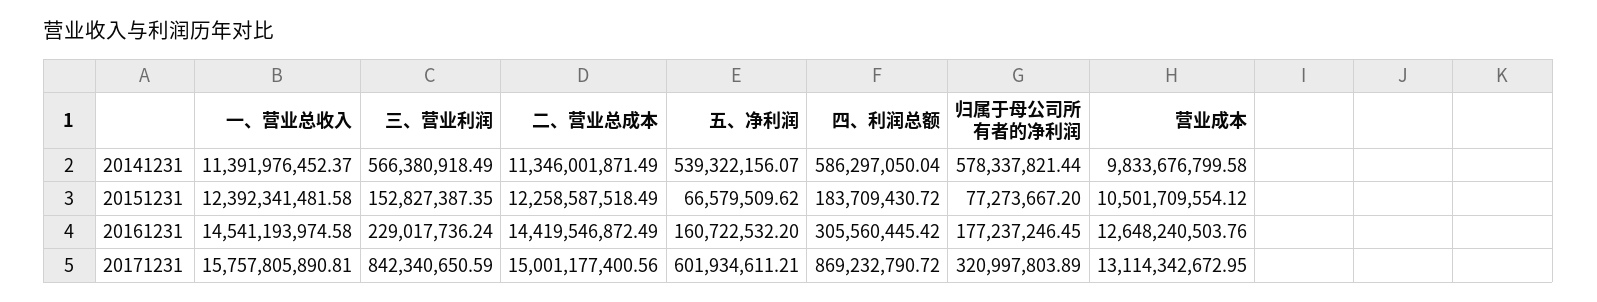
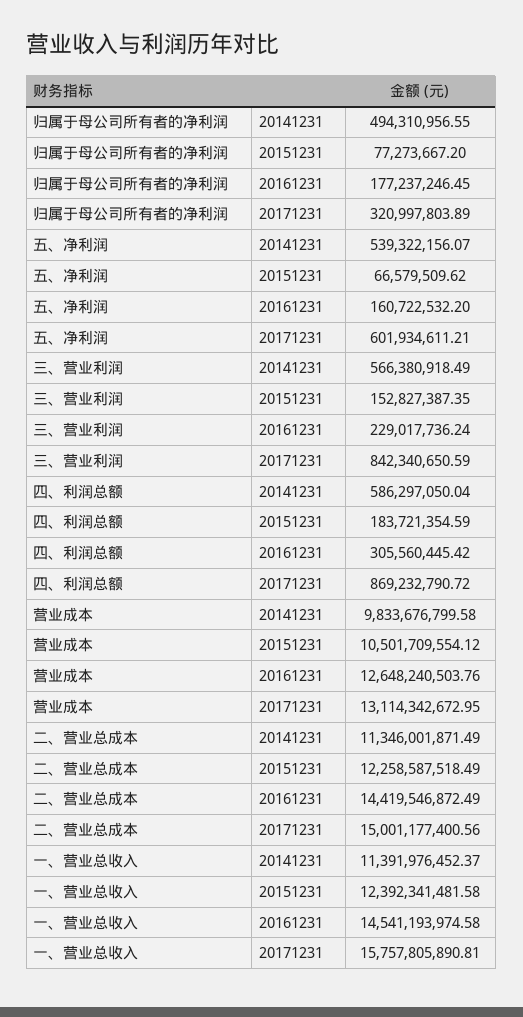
归属于母公司所有者的净利润, 20141231: 578337821.44 -> 494310956.55
四、利润总额, 20151231: 183709430.72 -> 183721354.59

